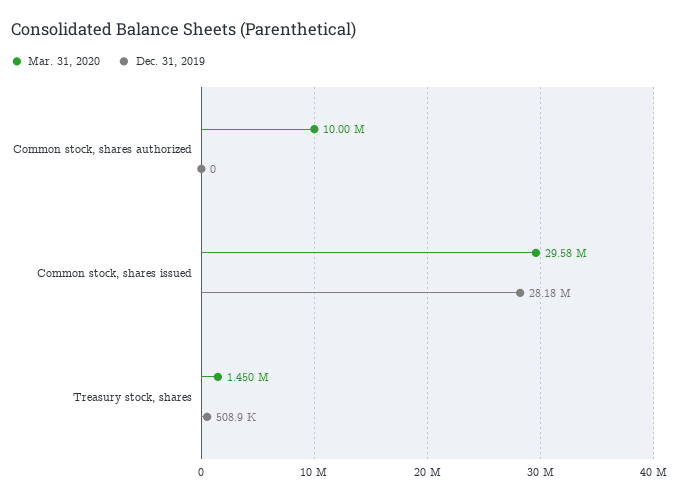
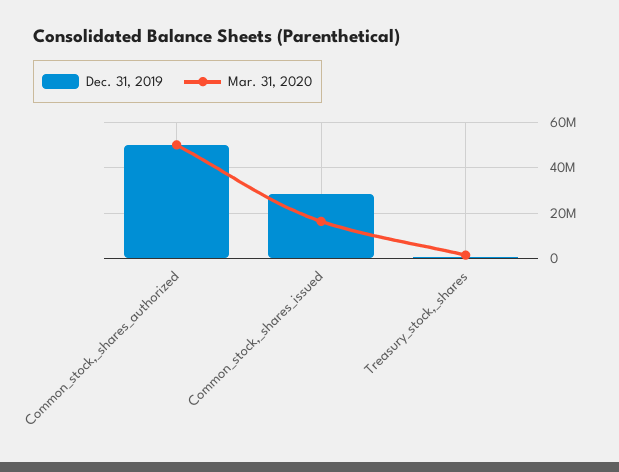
Mar. 31, 2020, Common stock, shares authorized: 10000000 -> 50000000
Dec. 31, 2019, Common stock, shares authorized: 0 -> 50000000
Mar. 31, 2020, Common stock, shares issued: 29580000 -> 15000000

